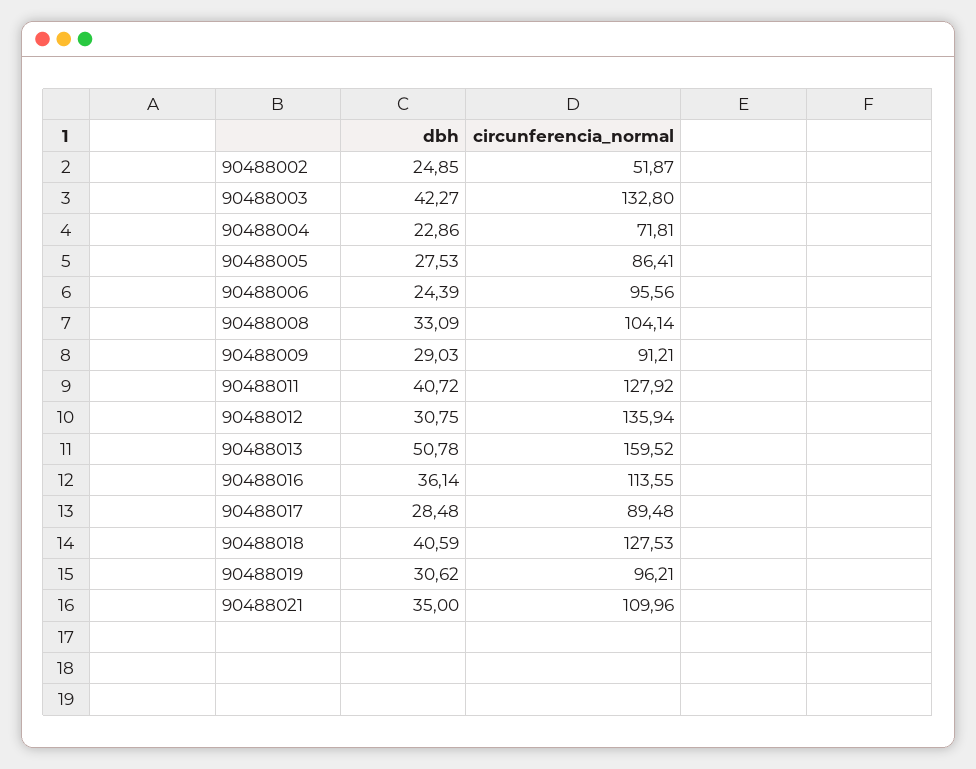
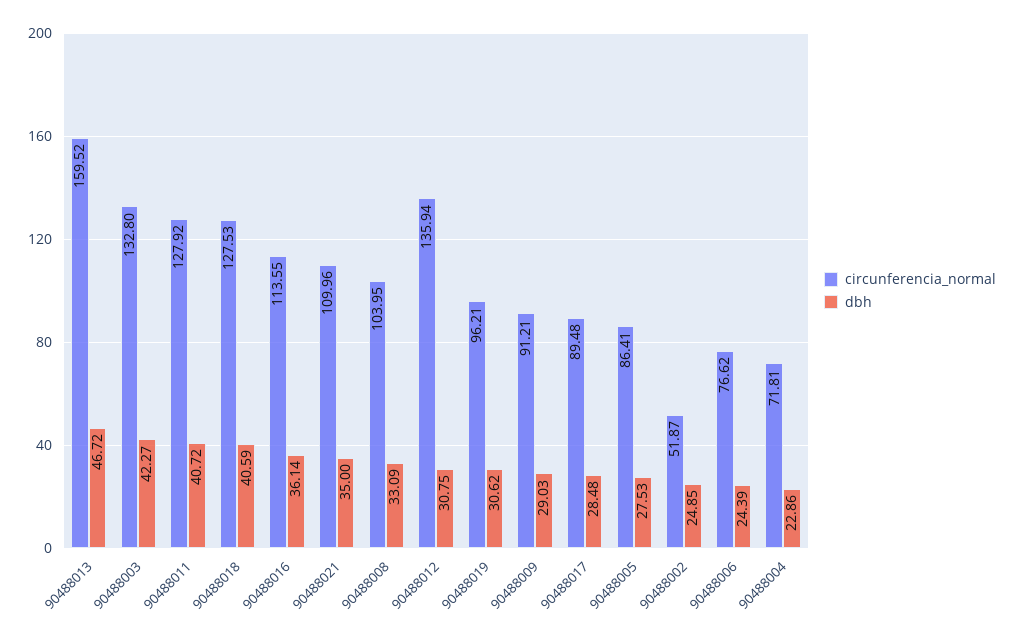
circunferencia_normal, 90488006: 95.56 -> 76.62
circunferencia_normal, 90488008: 104.14 -> 103.95
dbh, 90488013: 50.78 -> 46.72

